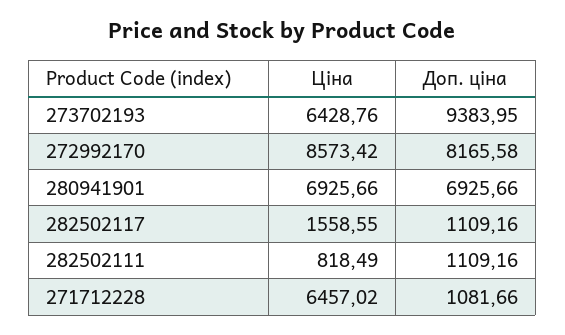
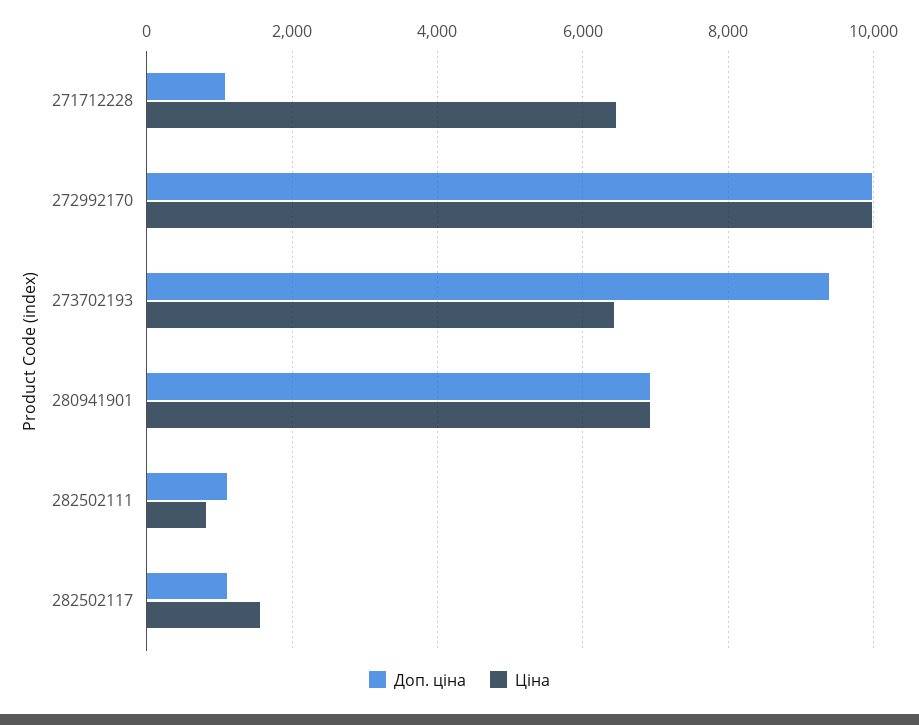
Ціна, 272992170: 8573.42 -> 10000
Доп. ціна, 272992170: 8165.58 -> 10000

